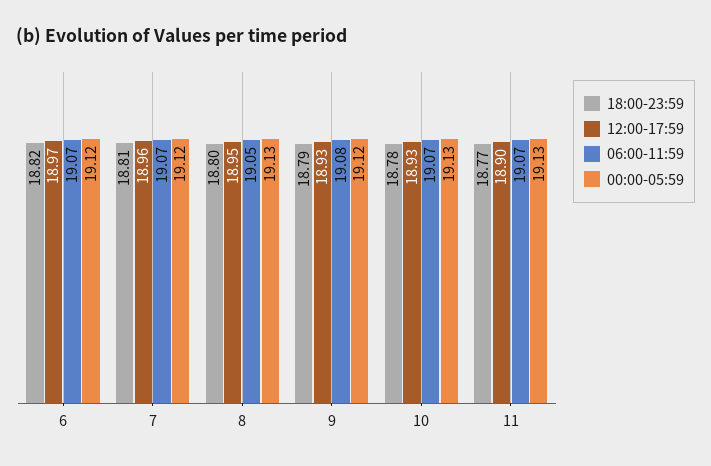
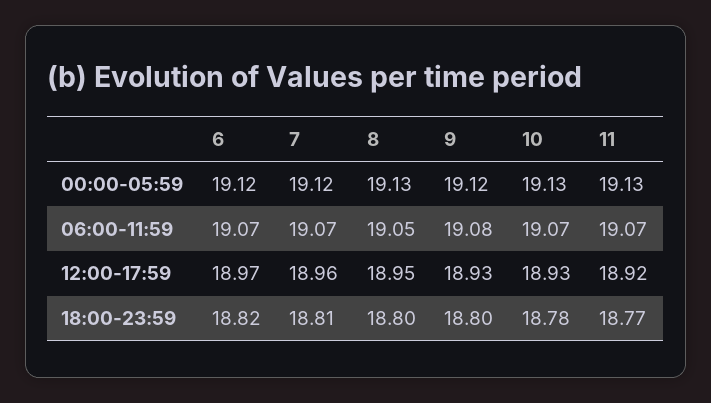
18:00-23:59, 9: 18.79 -> 18.8
12:00-17:59, 11: 18.9 -> 18.92

